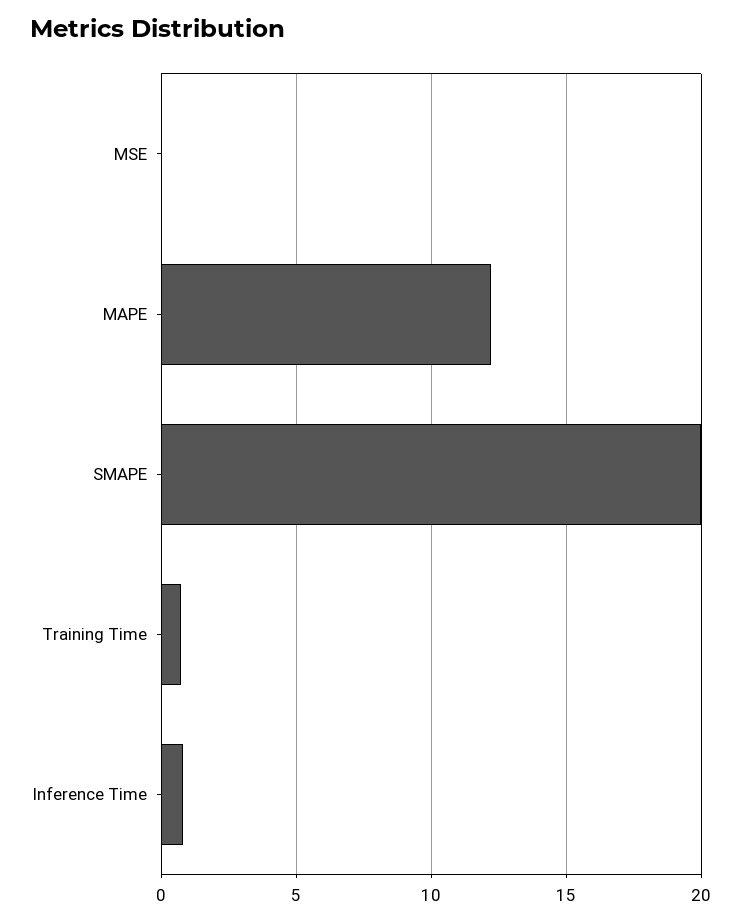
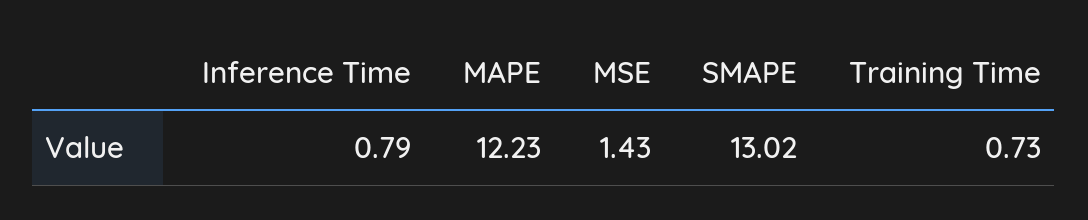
MSE: 0 -> 1.43
SMAPE: 20 -> 13.02

